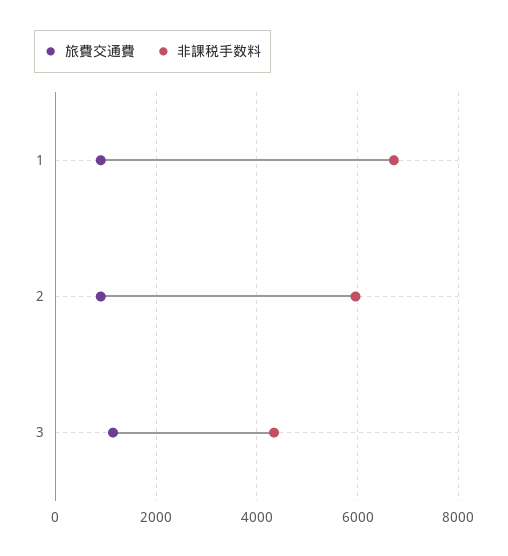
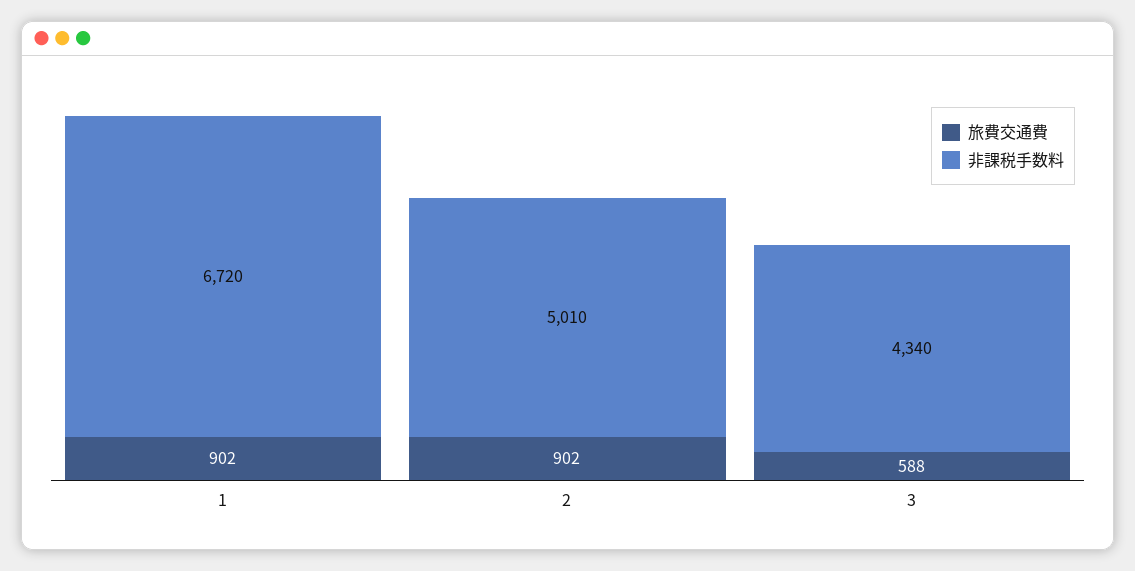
非課税手数料, 2: 6000 -> 5010
旅費交通費, 3: 1200 -> 588

